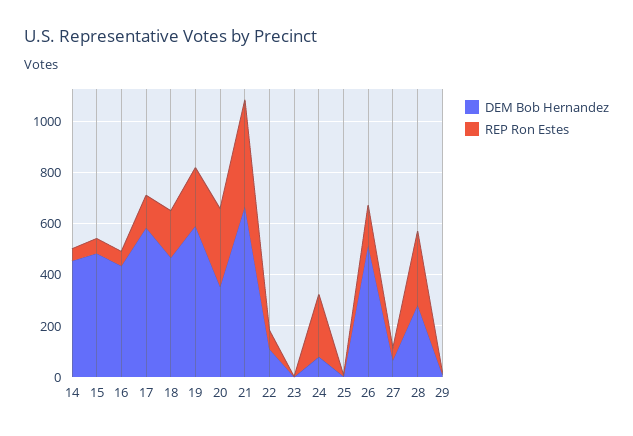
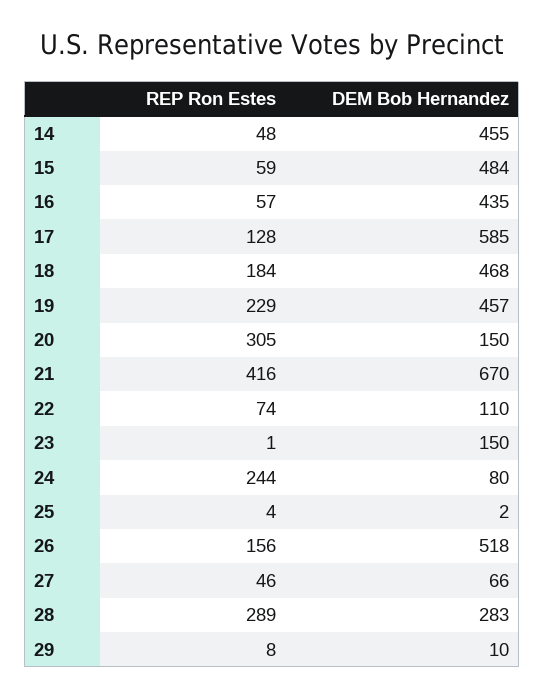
DEM Bob Hernandez, 19: 600 -> 457
DEM Bob Hernandez, 20: 350 -> 150
DEM Bob Hernandez, 23: 0 -> 150

